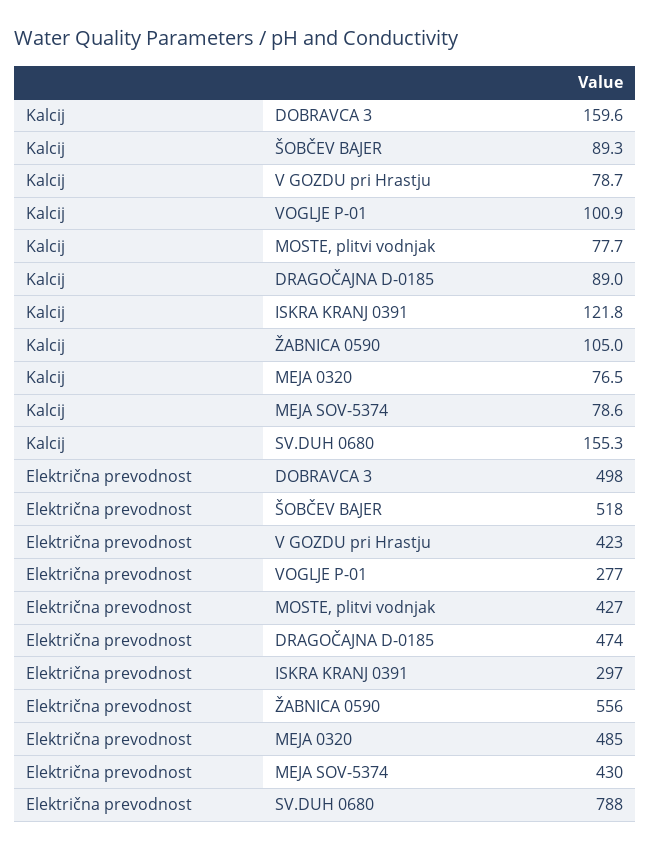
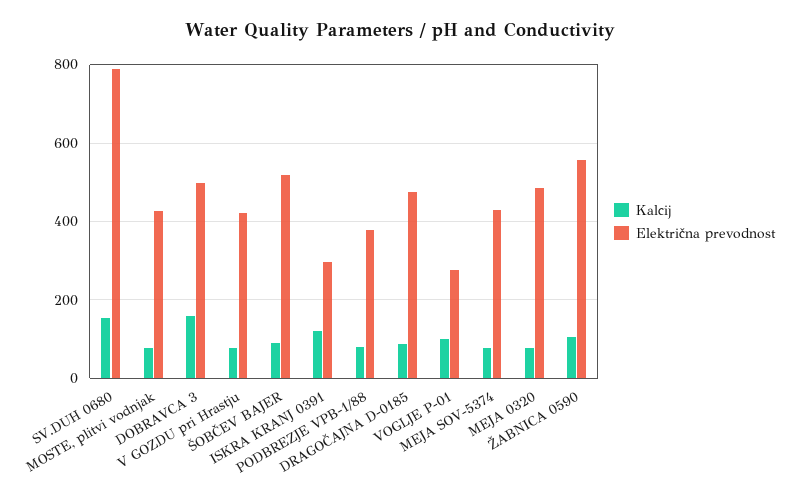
Kalcij, PODBREZJE VPB-1/88: none -> 80
Električna prevodnost, PODBREZJE VPB-1/88: none -> 380

